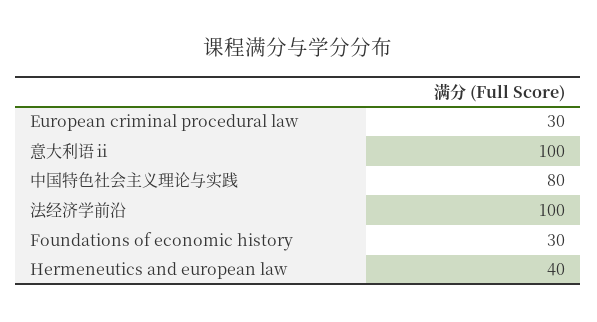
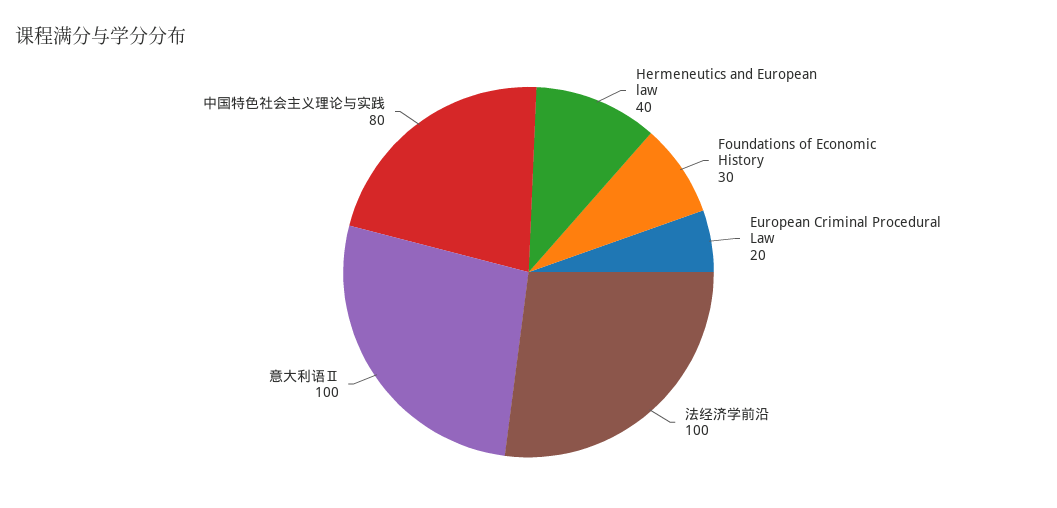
European criminal procedural law: 30 -> 20

